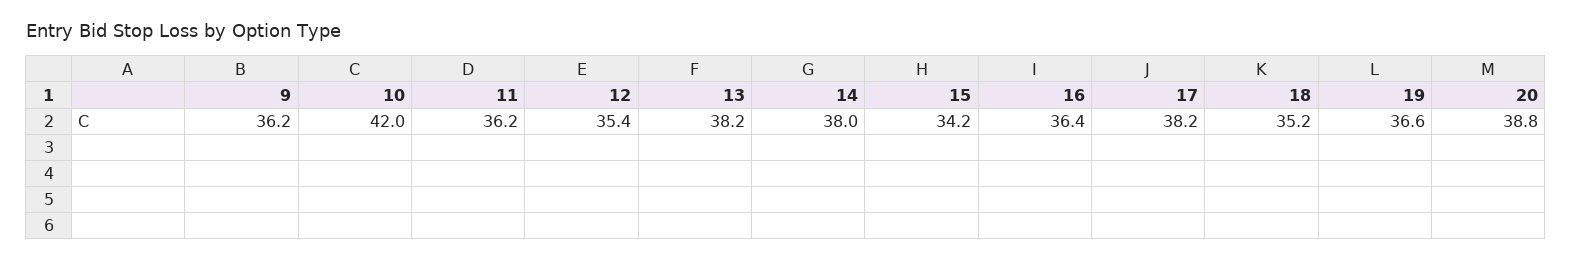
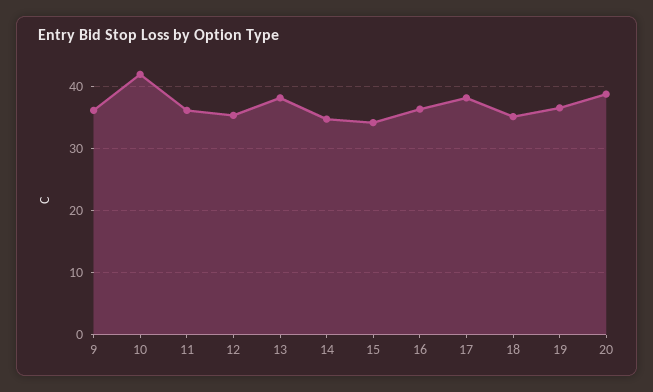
14: 38 -> 35

